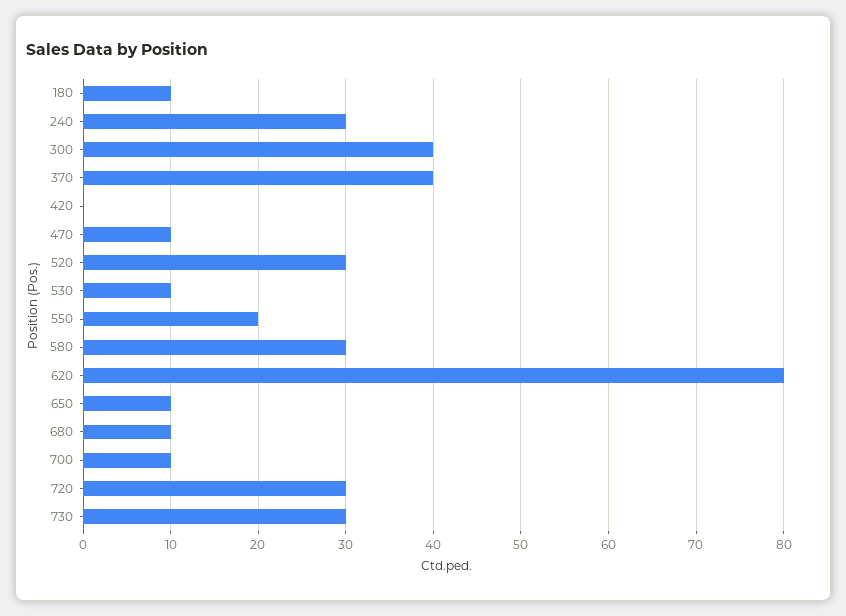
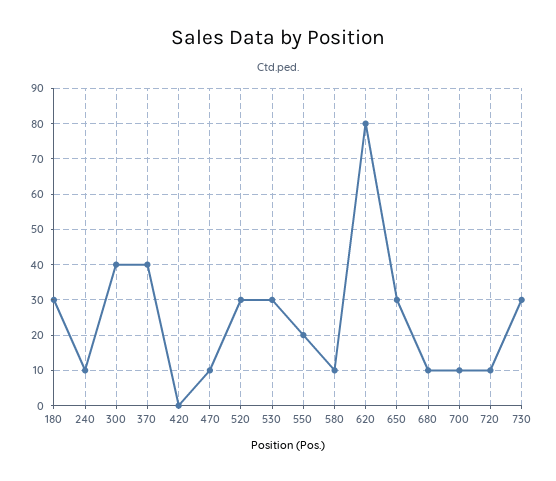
180: 10 -> 30
240: 30 -> 10
530: 10 -> 30
580: 30 -> 10
650: 10 -> 30
720: 30 -> 10

